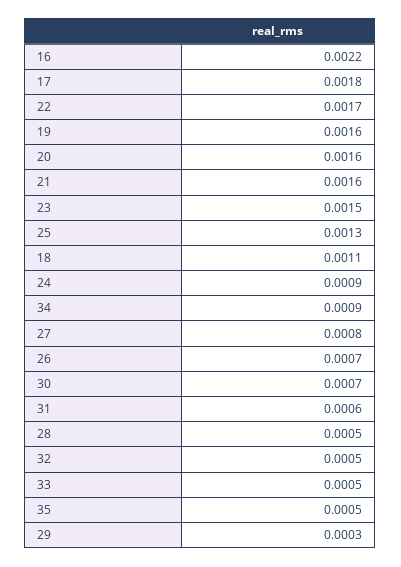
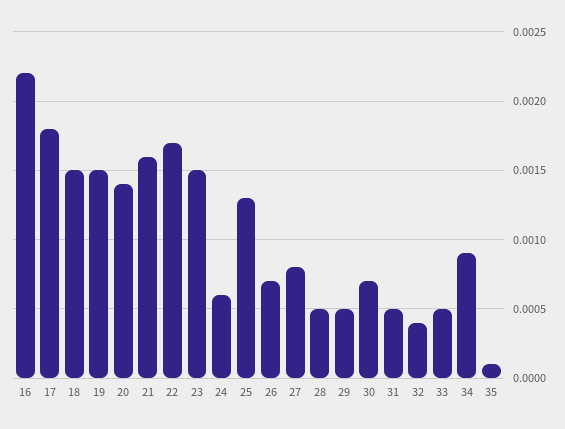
19: 0.0016 -> 0.0015
20: 0.0016 -> 0.0014
18: 0.0011 -> 0.0015
24: 0.0009 -> 0.0006
31: 0.0006 -> 0.0005
32: 0.0005 -> 0.0004
35: 0.0005 -> 0.0001
29: 0.0003 -> 0.0005

